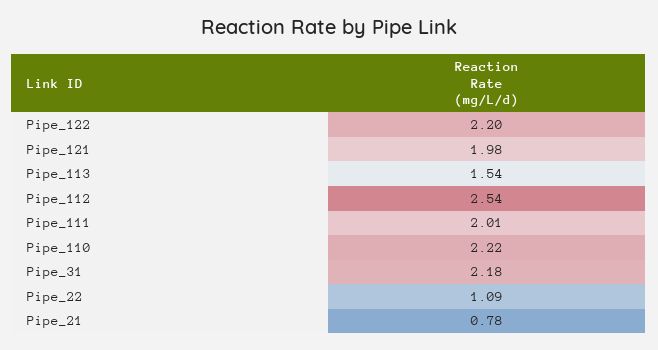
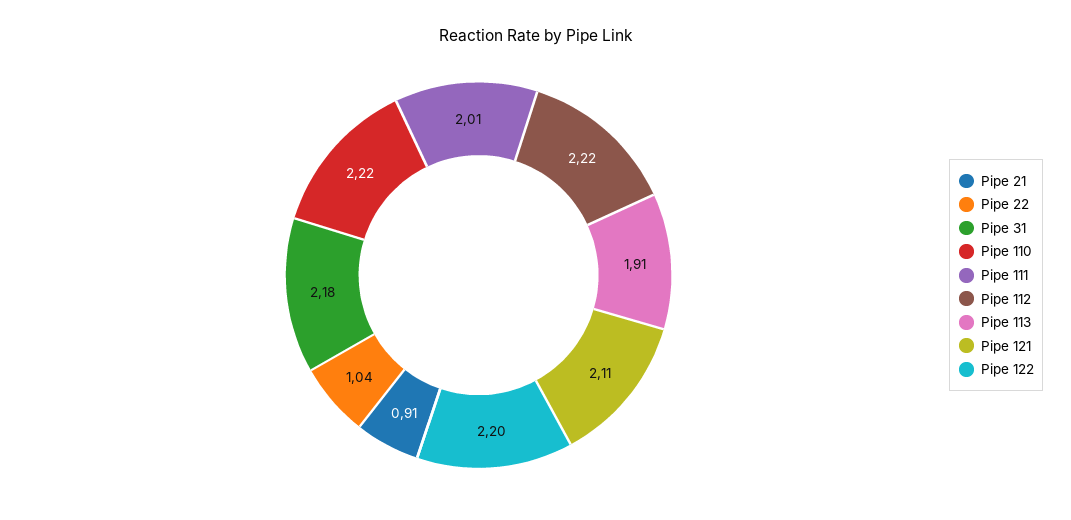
Pipe_121: 1.98 -> 2.11
Pipe_113: 1.54 -> 1.91
Pipe_112: 2.54 -> 2.22
Pipe_22: 1.09 -> 1.04
Pipe_21: 0.78 -> 0.91

